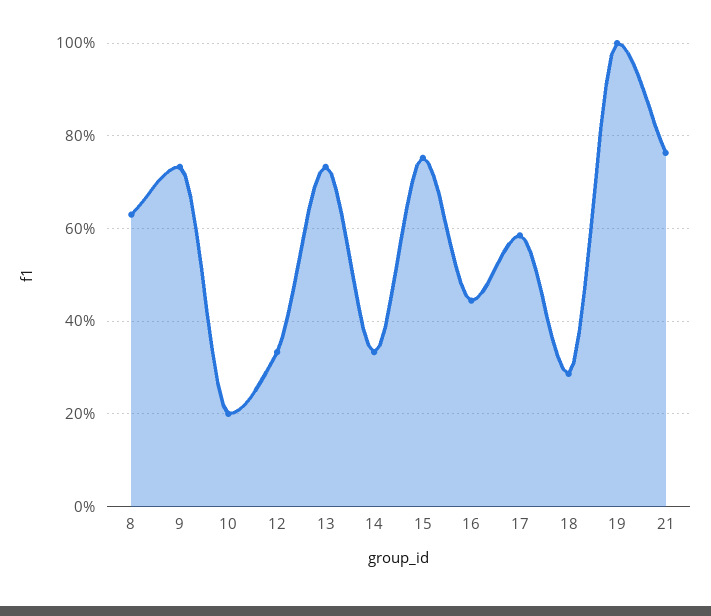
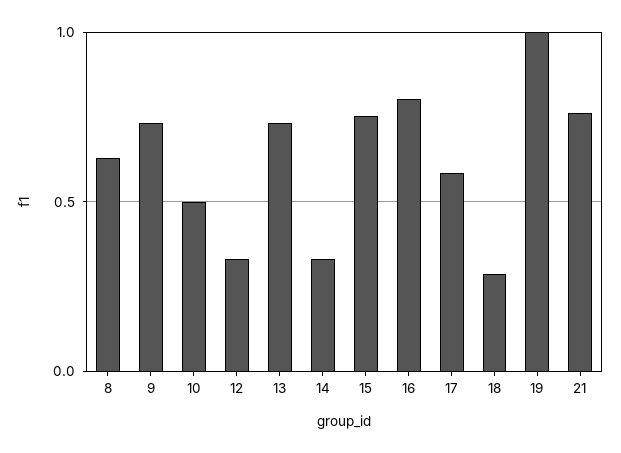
10: 0.2 -> 0.5
16: 0.44 -> 0.8

